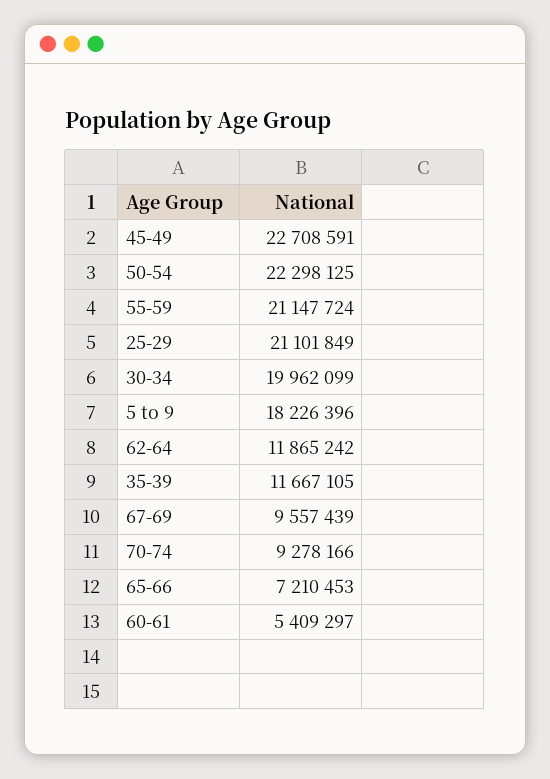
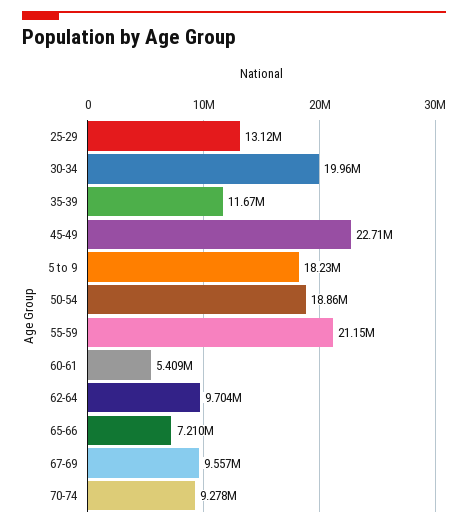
50-54: 22298125 -> 18860000
25-29: 21101849 -> 13120000
62-64: 11865242 -> 9704000

